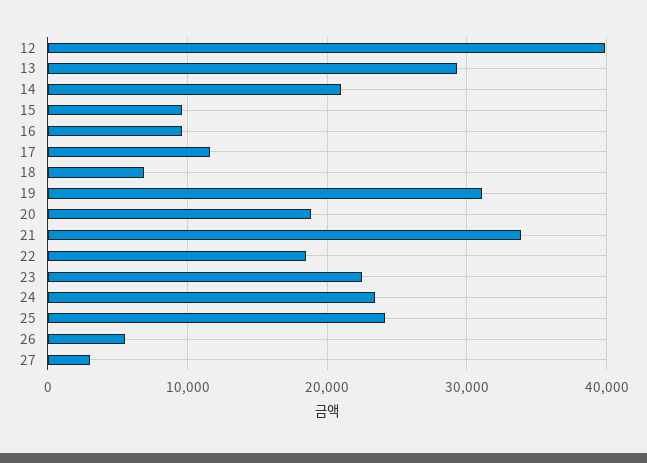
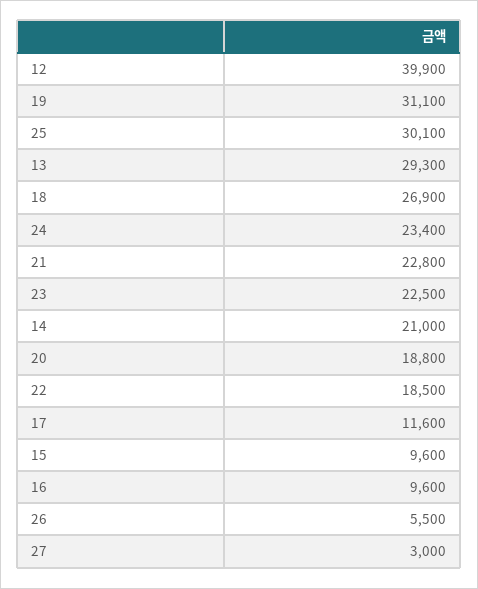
18: 7000 -> 26900
21: 34000 -> 22800
25: 24000 -> 30100

